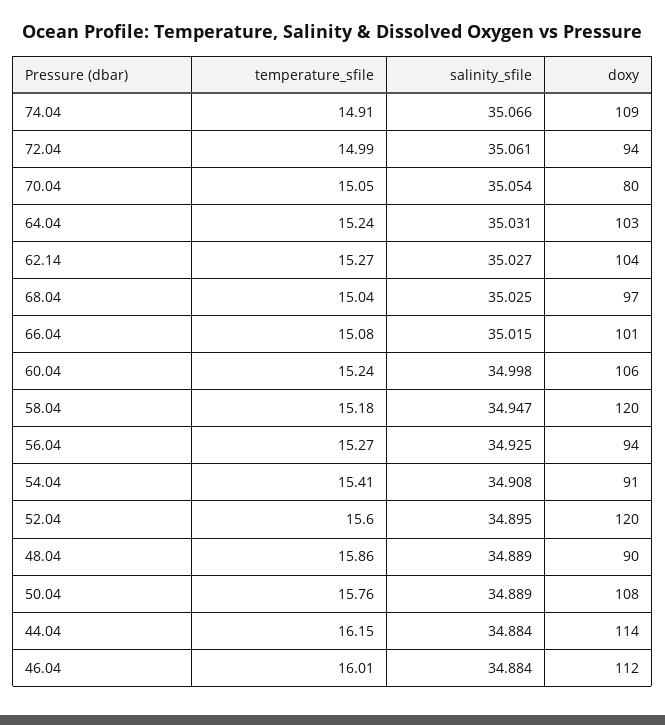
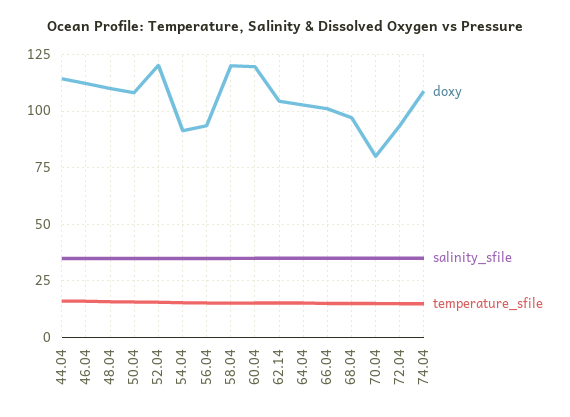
doxy, 60.04: 106 -> 120
doxy, 48.04: 90 -> 110

